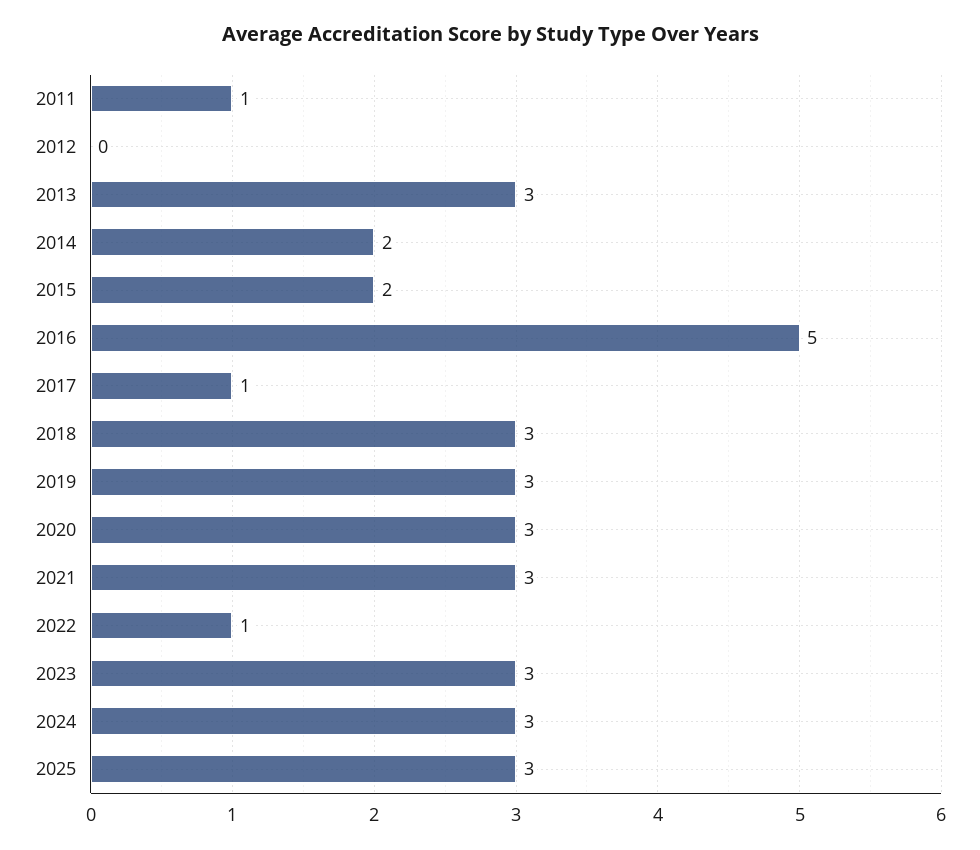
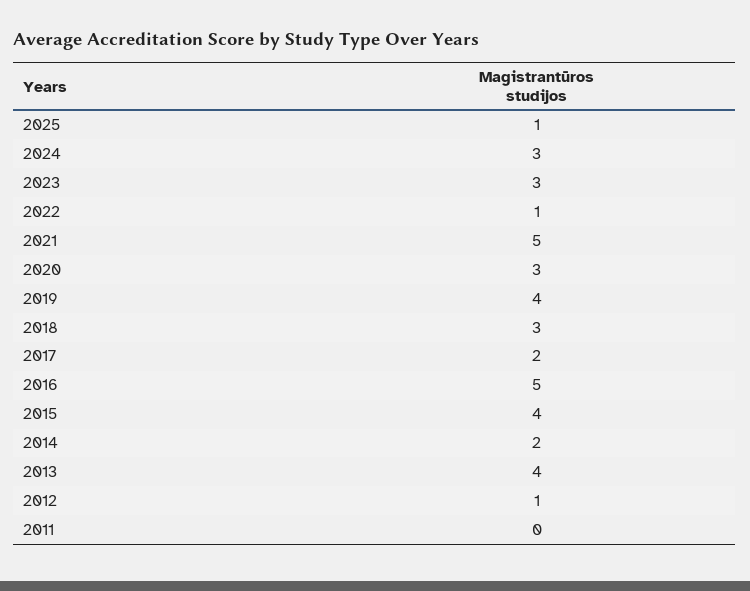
2011: 1 -> 0
2012: 0 -> 1
2013: 3 -> 4
2015: 2 -> 4
2017: 1 -> 2
2019: 3 -> 4
2021: 3 -> 5
2025: 3 -> 1

